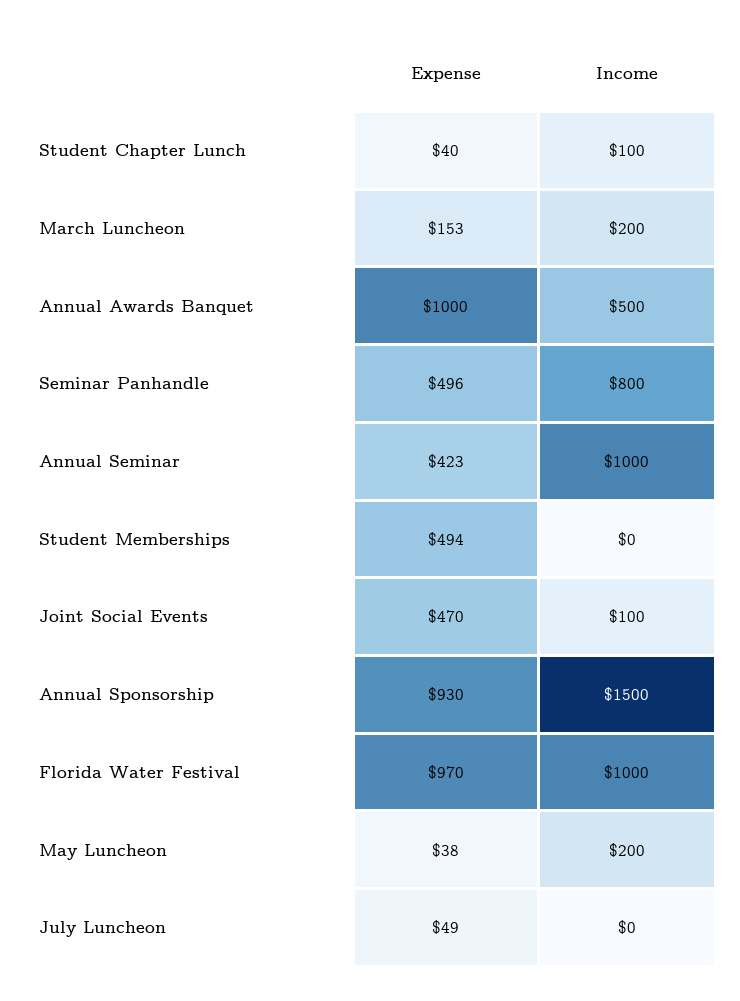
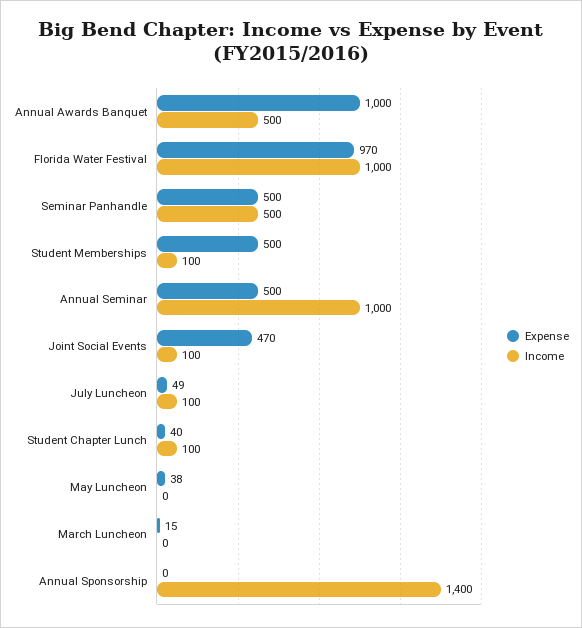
Expense, March Luncheon: 153 -> 15
Income, March Luncheon: 200 -> 0
Expense, Seminar Panhandle: 496 -> 500
Income, Seminar Panhandle: 800 -> 500
Expense, Annual Seminar: 423 -> 500
Expense, Student Memberships: 494 -> 500
Income, Student Memberships: 0 -> 100
Expense, Annual Sponsorship: 930 -> 0
Income, Annual Sponsorship: 1500 -> 1400
Income, May Luncheon: 200 -> 0
Income, July Luncheon: 0 -> 100

